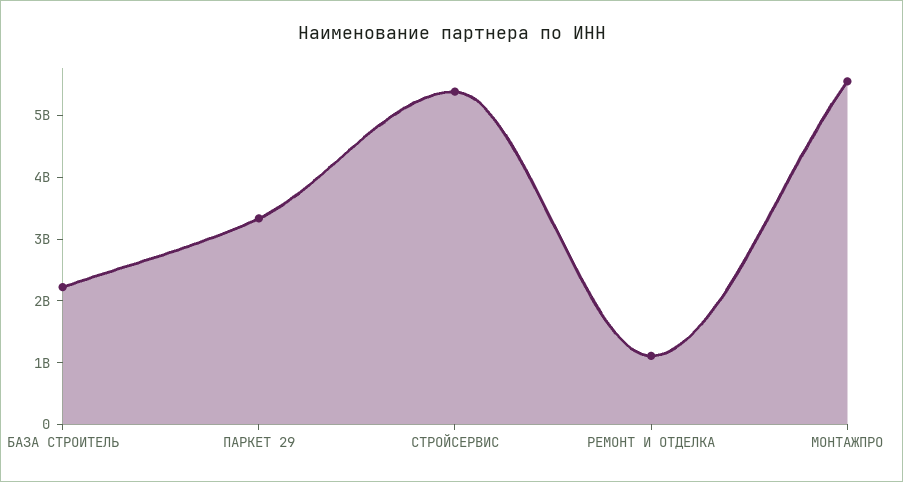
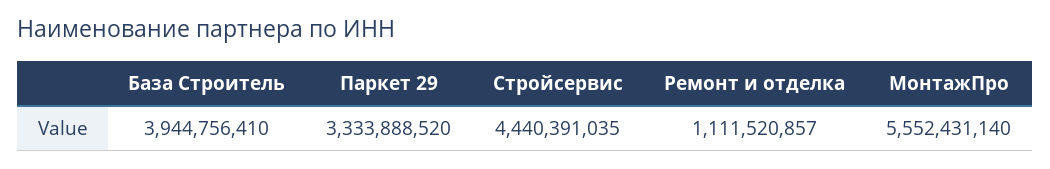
БАЗА СТРОИТЕЛЬ: 2200000000 -> 3944756410
СТРОЙСЕРВИС: 5400000000 -> 4440391035

